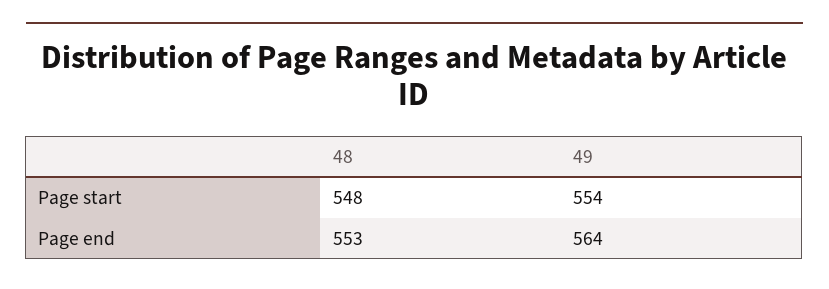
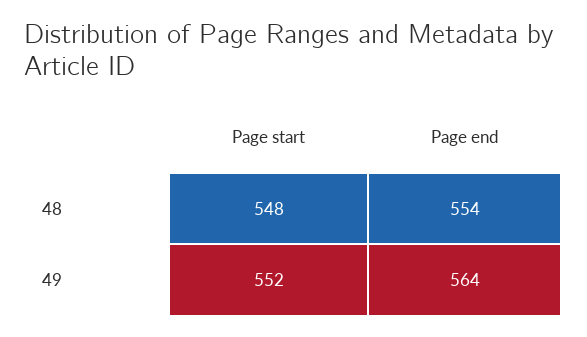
49, Page start: 554 -> 552
48, Page end: 553 -> 554

